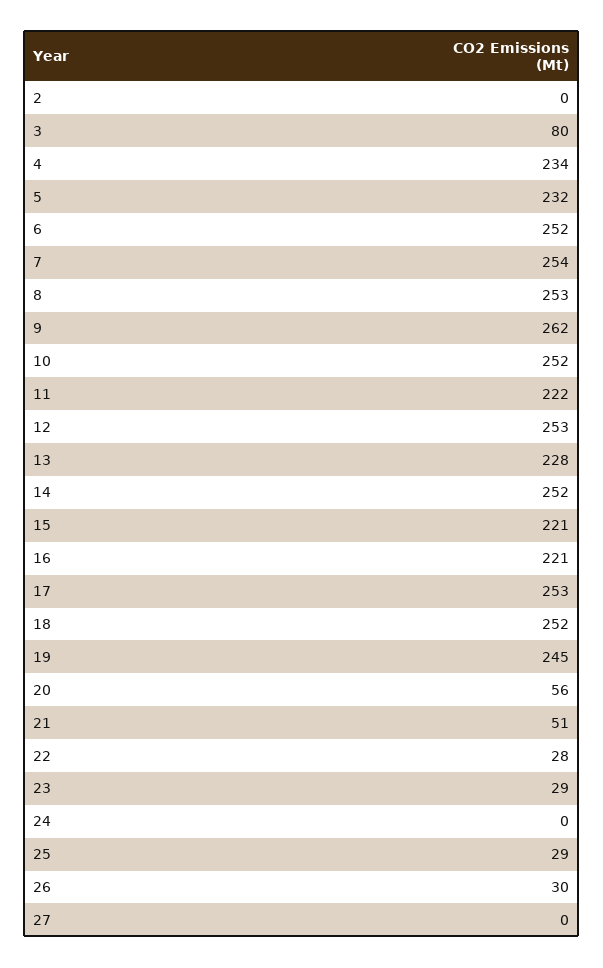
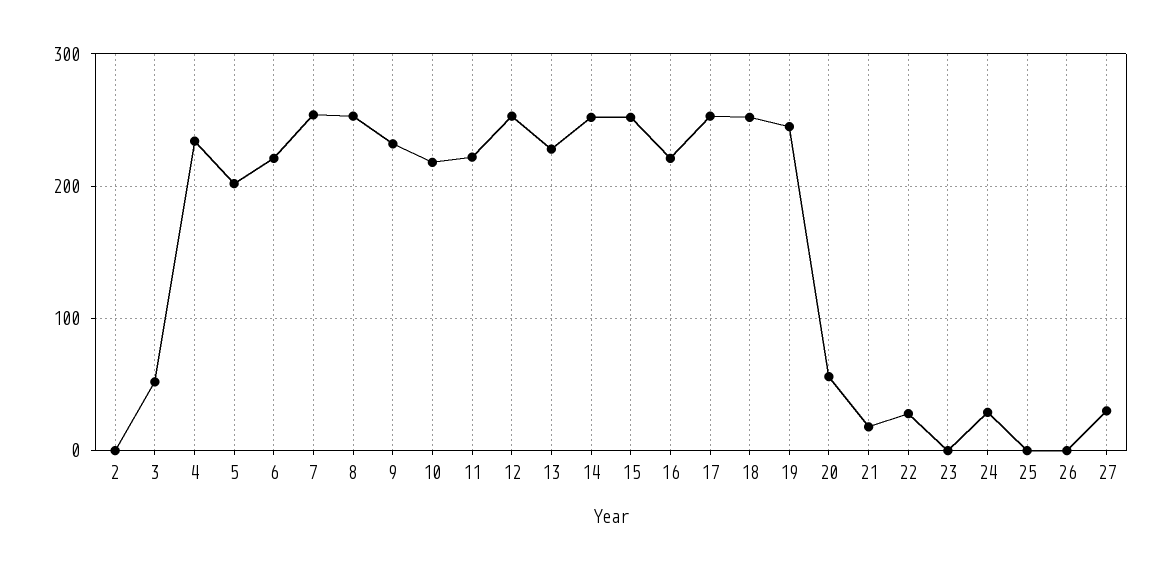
3: 80 -> 50
5: 232 -> 200
6: 252 -> 220
9: 262 -> 230
10: 252 -> 220
15: 221 -> 250
21: 51 -> 20
23: 29 -> 0
24: 0 -> 30
25: 29 -> 0
26: 30 -> 0
27: 0 -> 30

